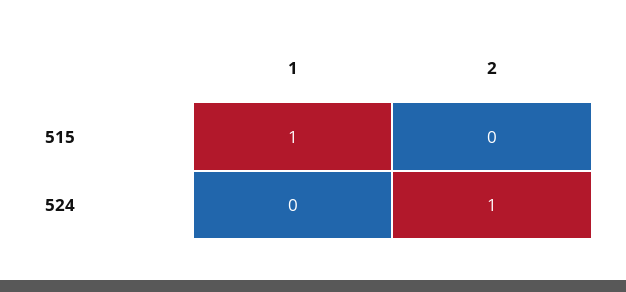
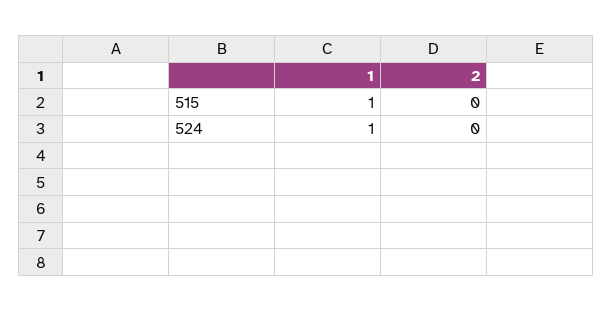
1, 524: 0 -> 1
2, 524: 1 -> 0

